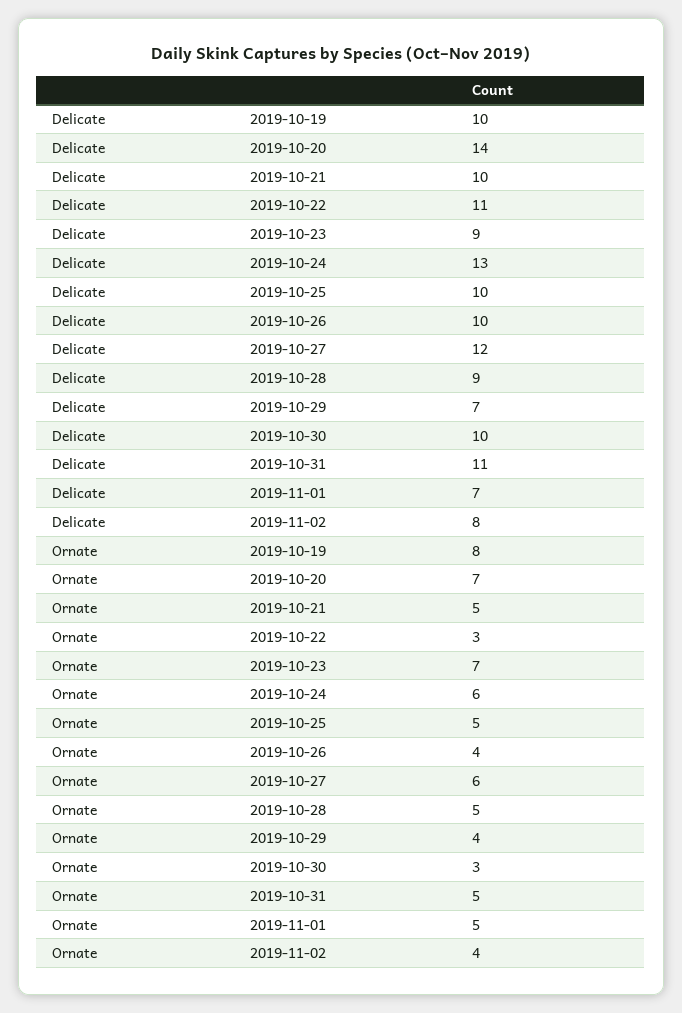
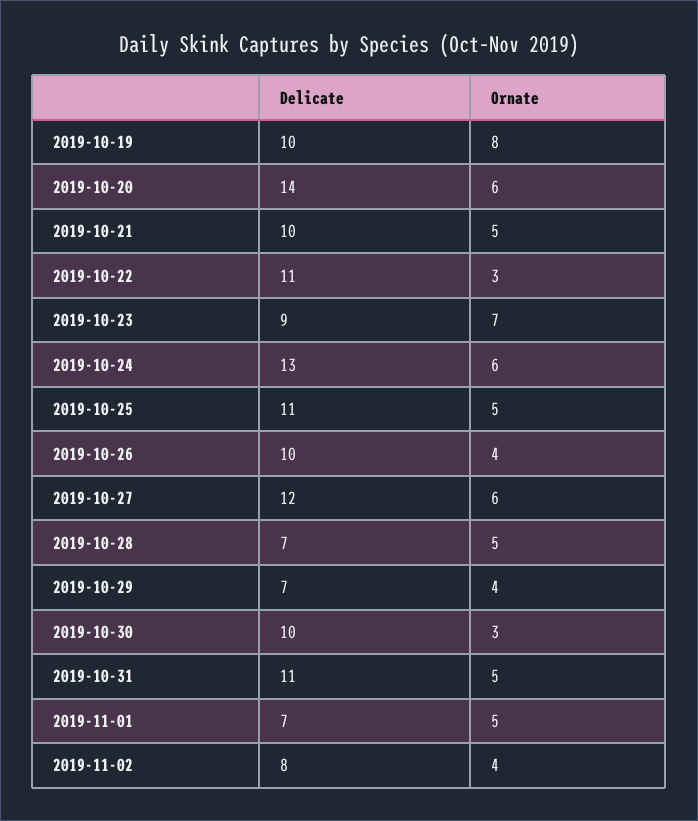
Delicate, 2019-10-25: 10 -> 11
Delicate, 2019-10-28: 9 -> 7
Ornate, 2019-10-20: 7 -> 6

